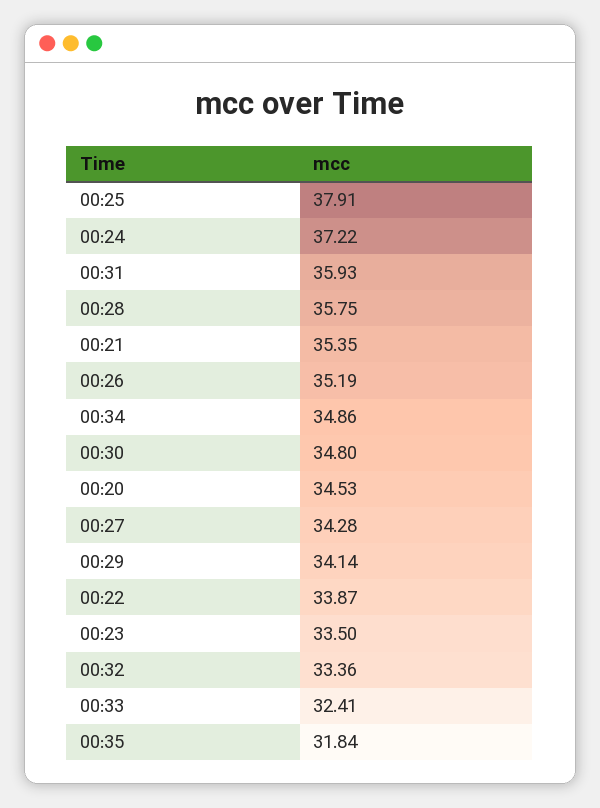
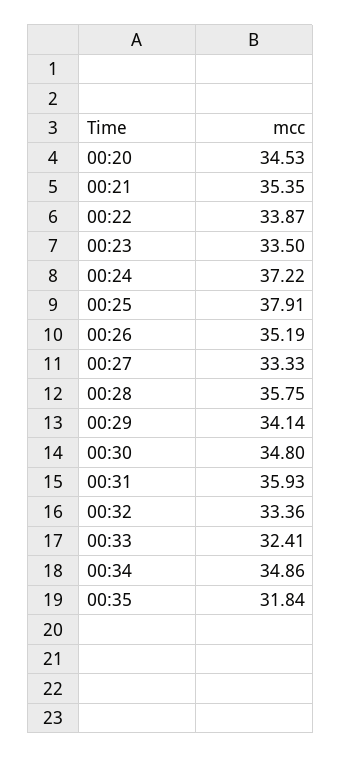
00:27: 34.28 -> 33.33

